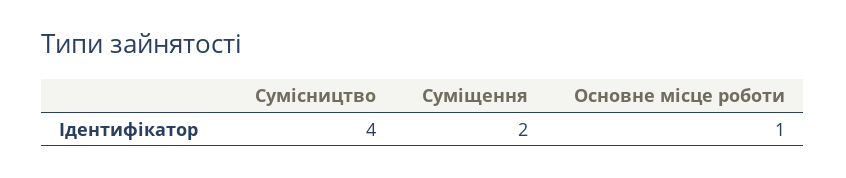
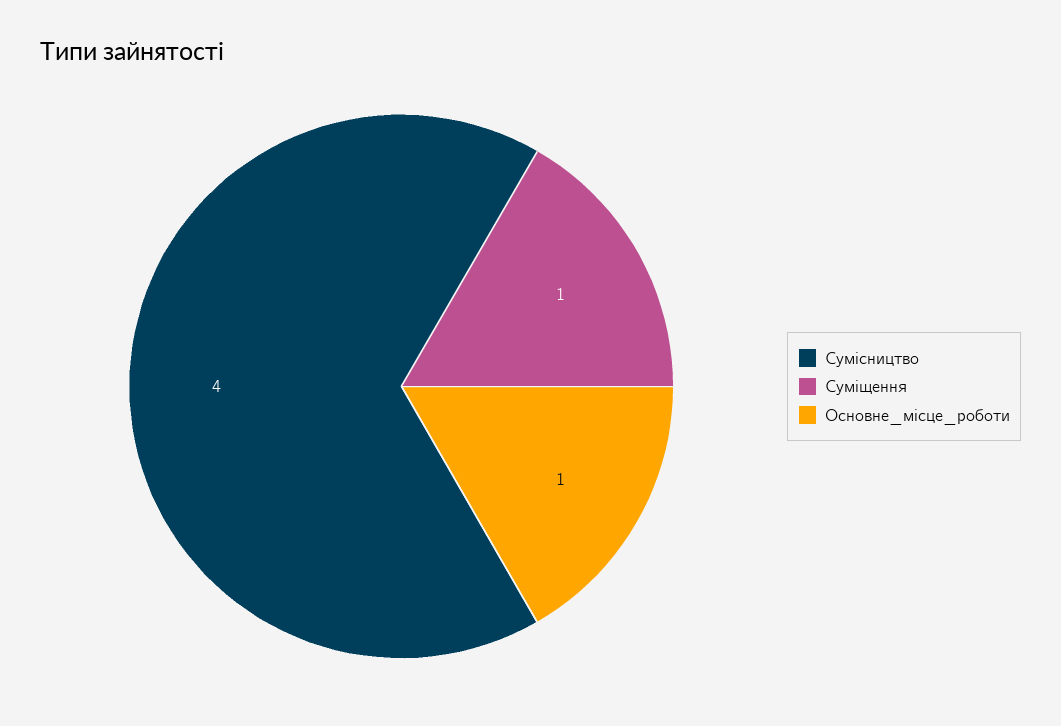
Суміщення: 2 -> 1

